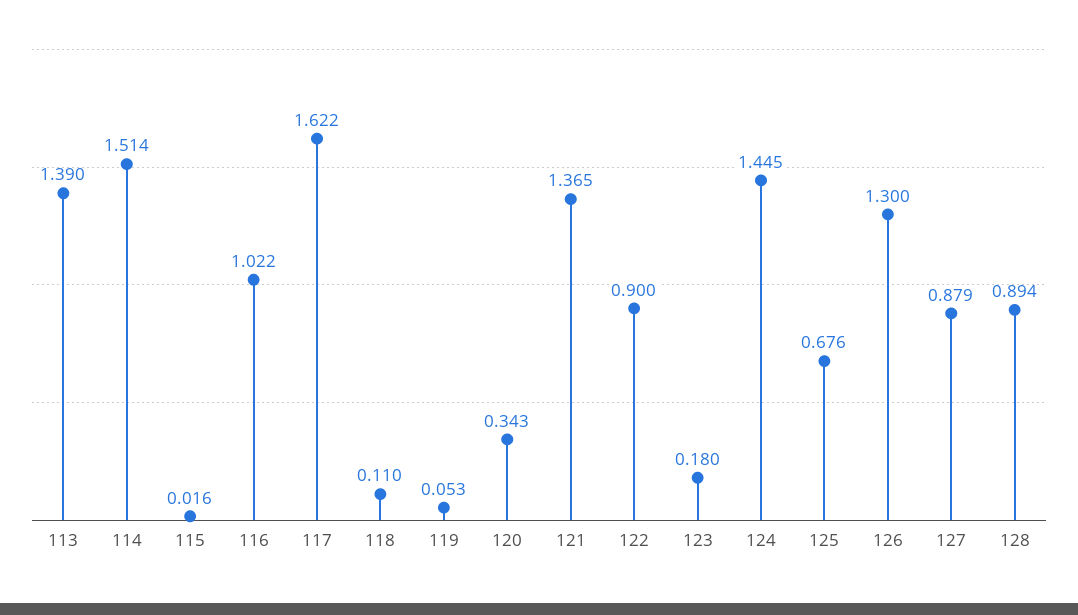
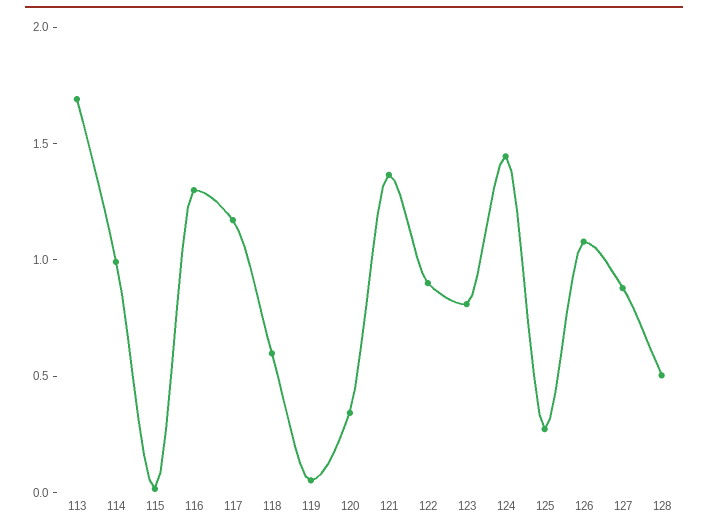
113: 1.39 -> 1.7
114: 1.514 -> 1
116: 1.022 -> 1.3
117: 1.622 -> 1.2
118: 0.11 -> 0.6
123: 0.18 -> 0.8
125: 0.676 -> 0.3
126: 1.3 -> 1.1
128: 0.894 -> 0.5

